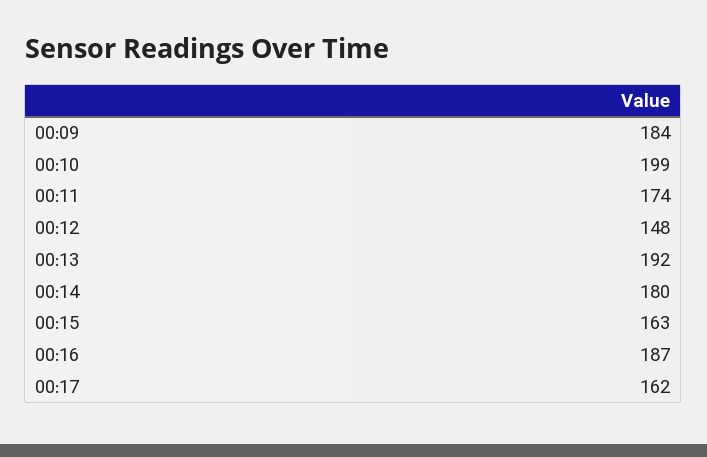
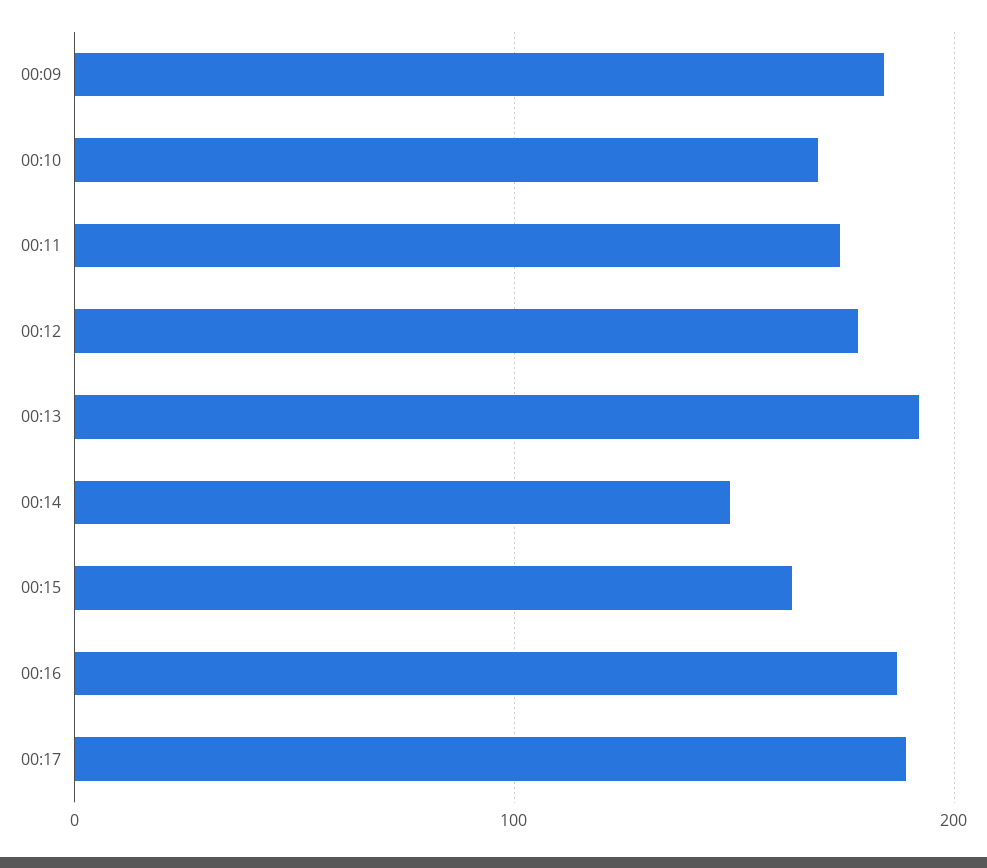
00:10: 199 -> 170
00:12: 148 -> 180
00:14: 180 -> 150
00:17: 162 -> 190

